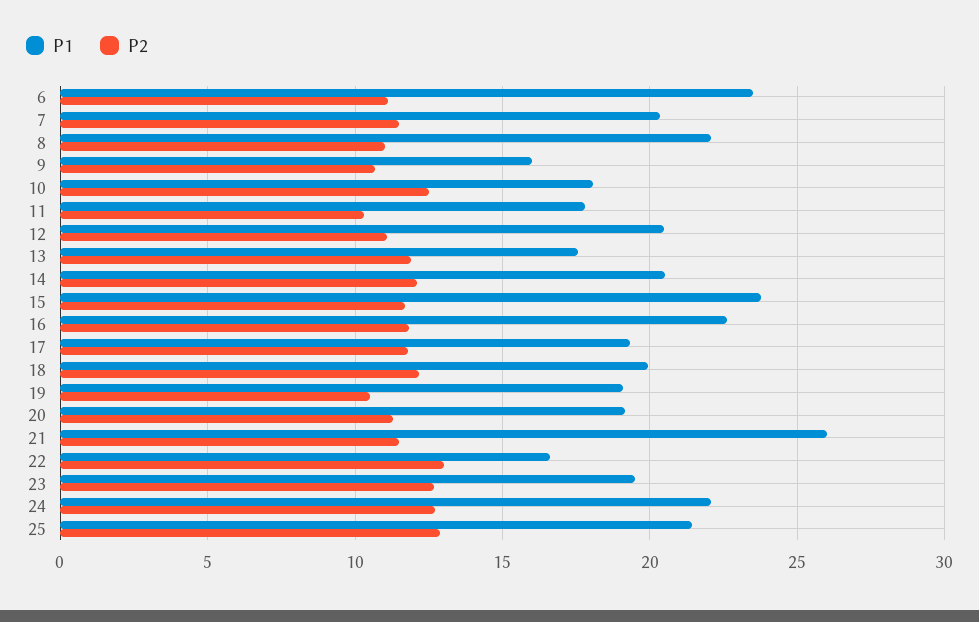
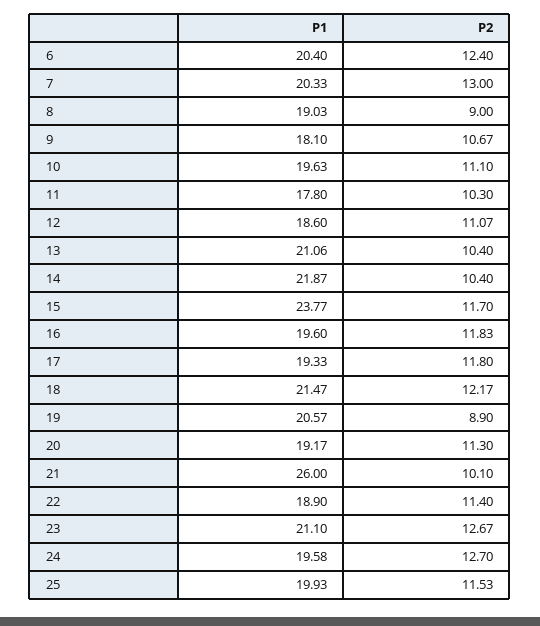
P1, 6: 23.5 -> 20.4
P2, 6: 11 -> 12.4
P2, 7: 11.5 -> 13
P1, 8: 22 -> 19.03
P2, 8: 11 -> 9
P1, 9: 16 -> 18.1
P1, 10: 18 -> 19.63
P2, 10: 12.5 -> 11.1
P1, 12: 20.5 -> 18.6
P1, 13: 17.5 -> 21.06
P2, 13: 12 -> 10.4
P1, 14: 20.5 -> 21.87
P2, 14: 12 -> 10.4
P1, 16: 22.5 -> 19.6
P1, 18: 20 -> 21.47
P1, 19: 19 -> 20.57
P2, 19: 10.5 -> 8.9
P2, 21: 11.5 -> 10.1
P1, 22: 16.5 -> 18.9
P2, 22: 13 -> 11.4
P1, 23: 19.5 -> 21.1
P1, 24: 22 -> 19.58
P1, 25: 21.5 -> 19.93
P2, 25: 13 -> 11.53

